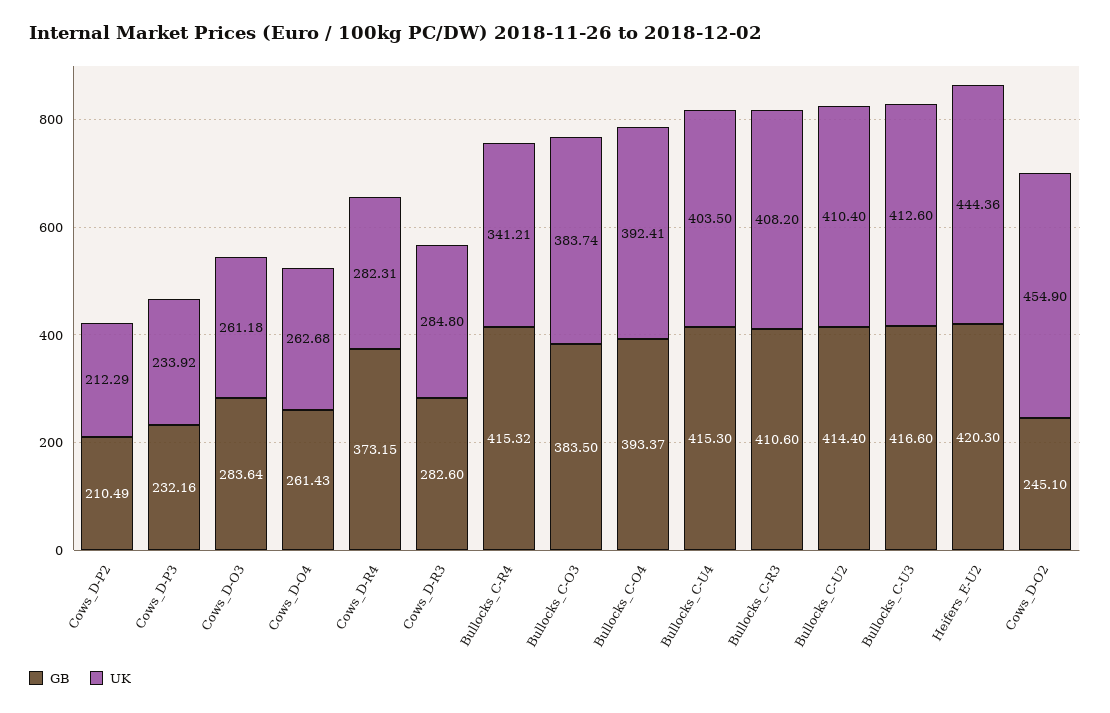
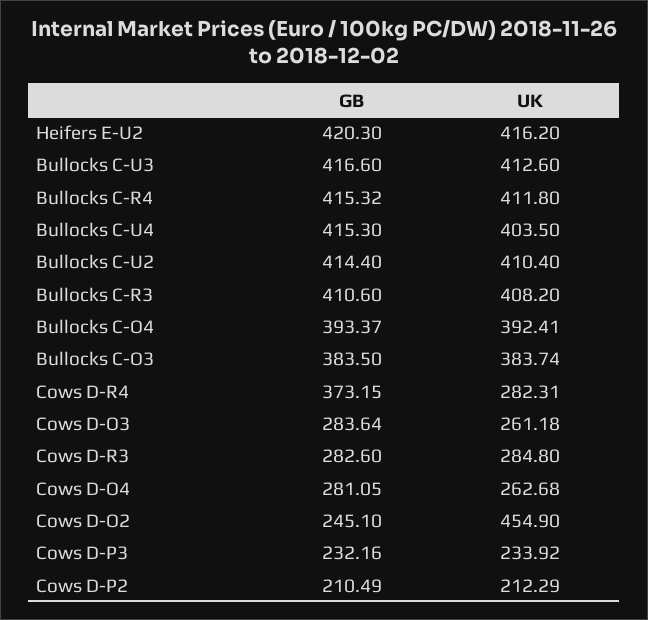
GB, Cows_D-O4: 261.43 -> 281.05
UK, Bullocks_C-R4: 341.21 -> 411.8
UK, Heifers_E-U2: 444.36 -> 416.2

